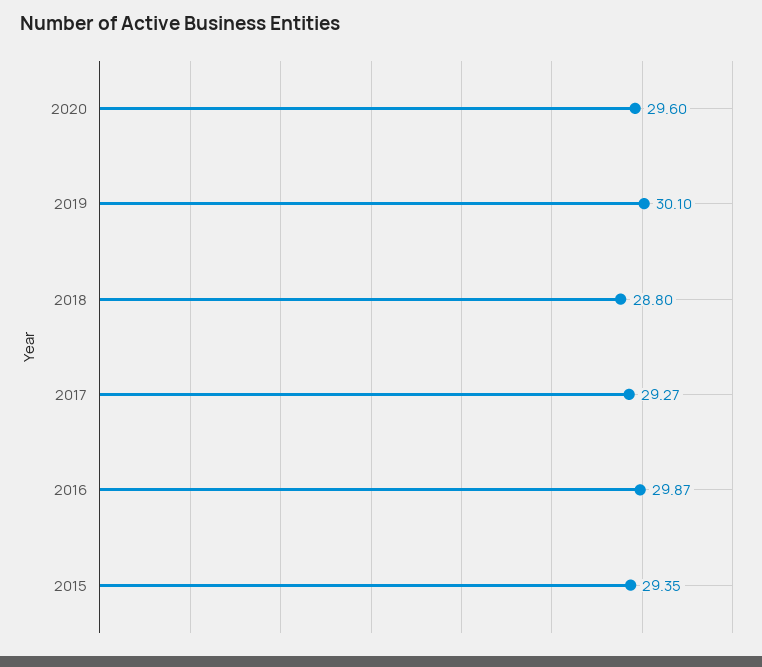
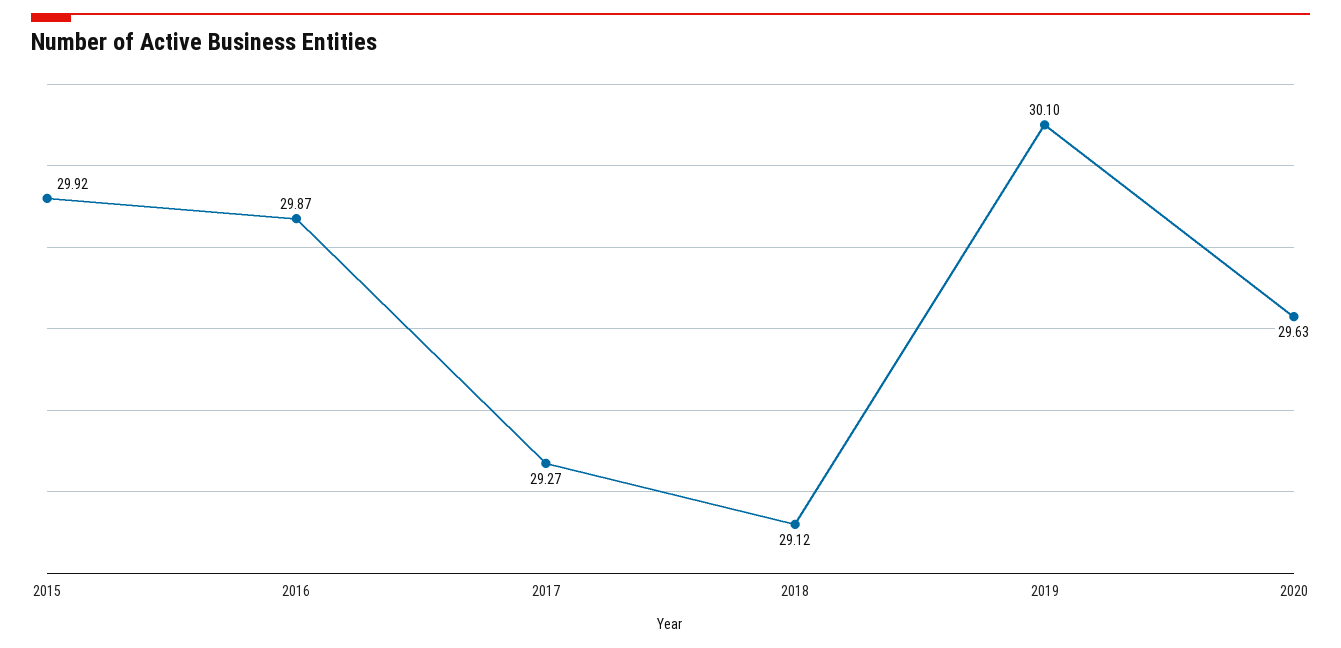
2020: 29.6 -> 29.63
2018: 28.8 -> 29.12
2015: 29.35 -> 29.92

